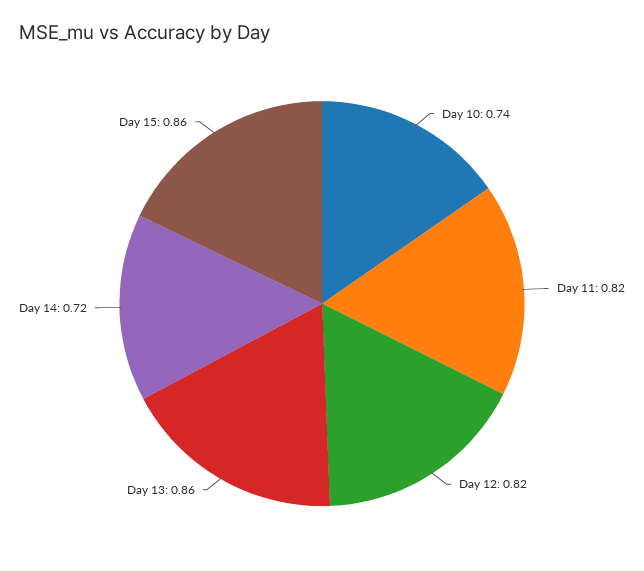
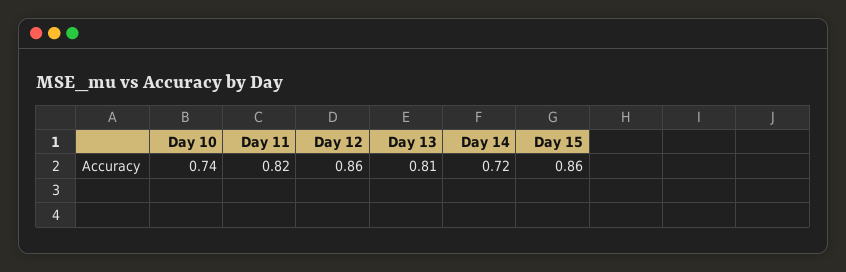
Day 12: 0.82 -> 0.86
Day 13: 0.86 -> 0.81

